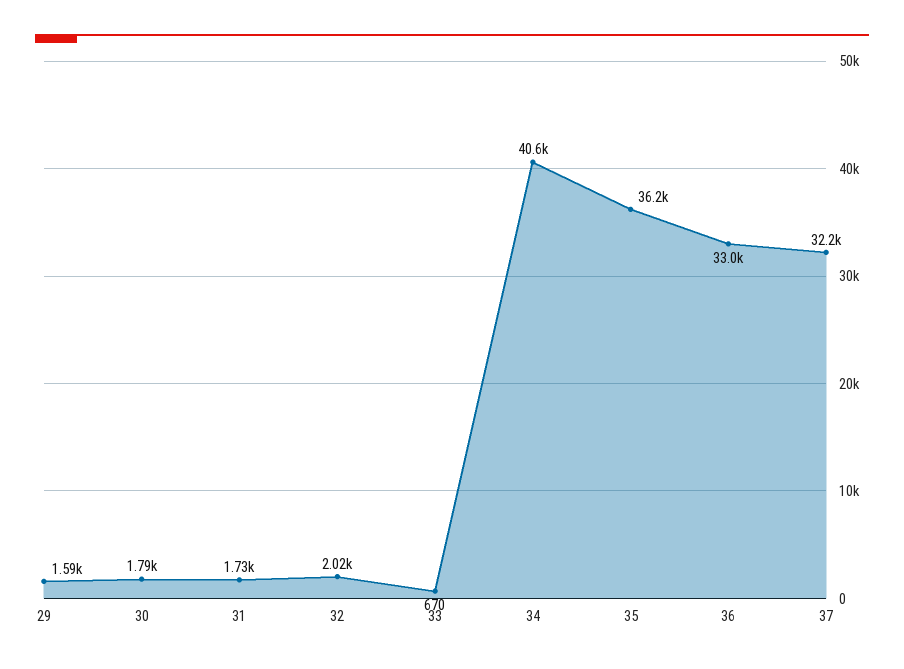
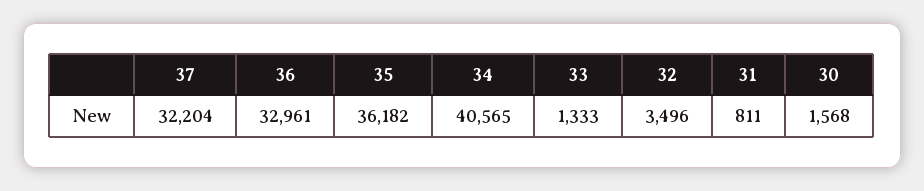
29: 1590 -> none
30: 1790 -> 1568
31: 1730 -> 811
32: 2020 -> 3496
33: 670 -> 1333

